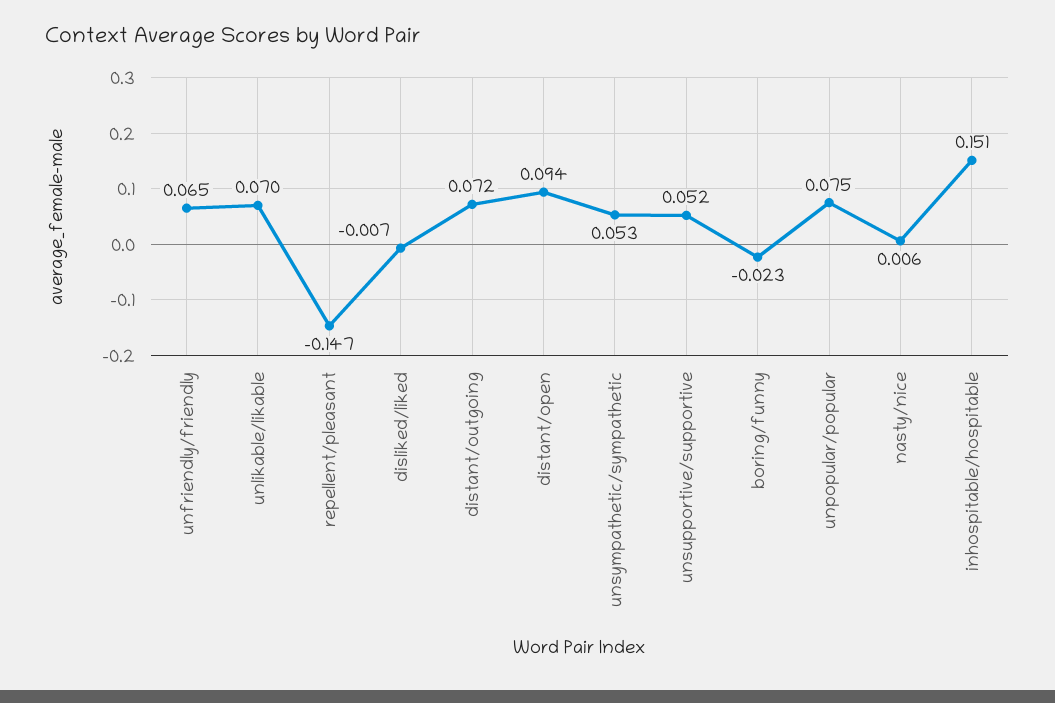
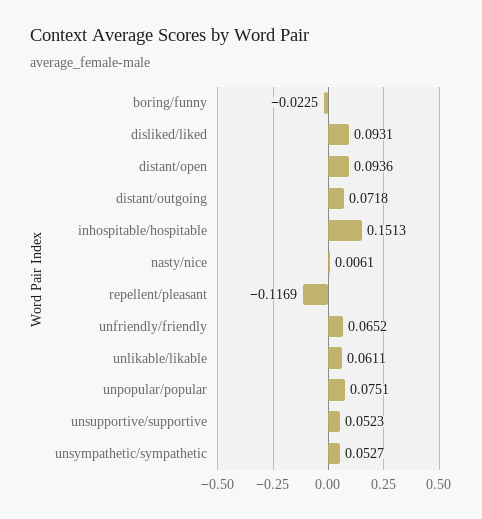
unlikable/likable: 0.07 -> 0.0611
repellent/pleasant: -0.147 -> -0.1169
disliked/liked: -0.007 -> 0.0931

